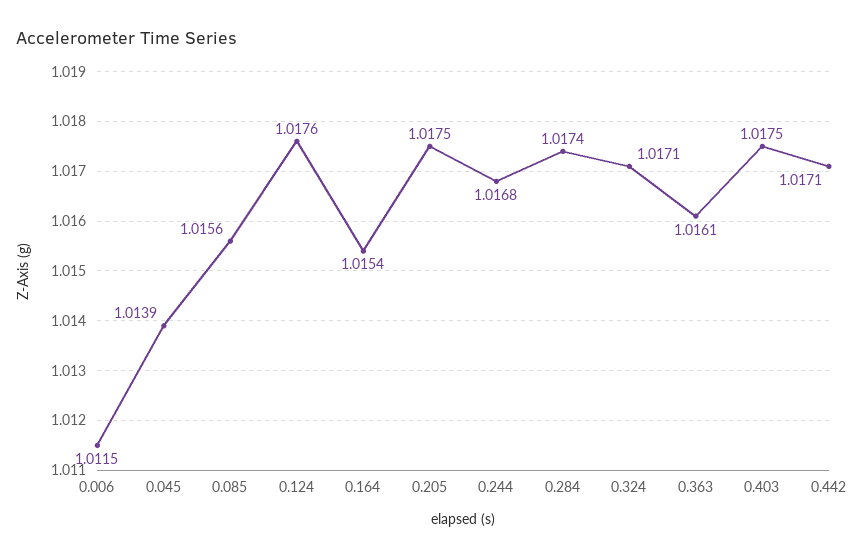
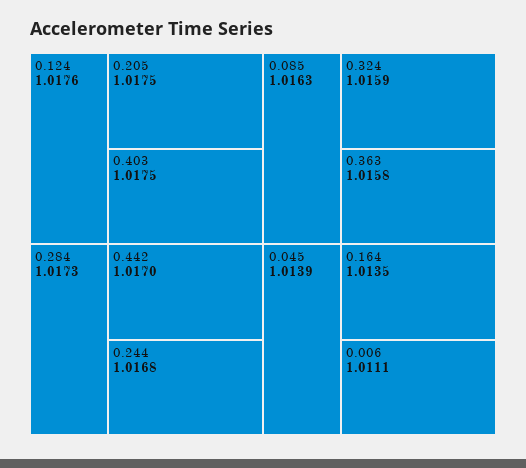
0.006: 1.0115 -> 1.0111
0.085: 1.0156 -> 1.0163
0.164: 1.0154 -> 1.0135
0.284: 1.0174 -> 1.0173
0.324: 1.0171 -> 1.0159
0.363: 1.0161 -> 1.0158
0.442: 1.0171 -> 1.017

